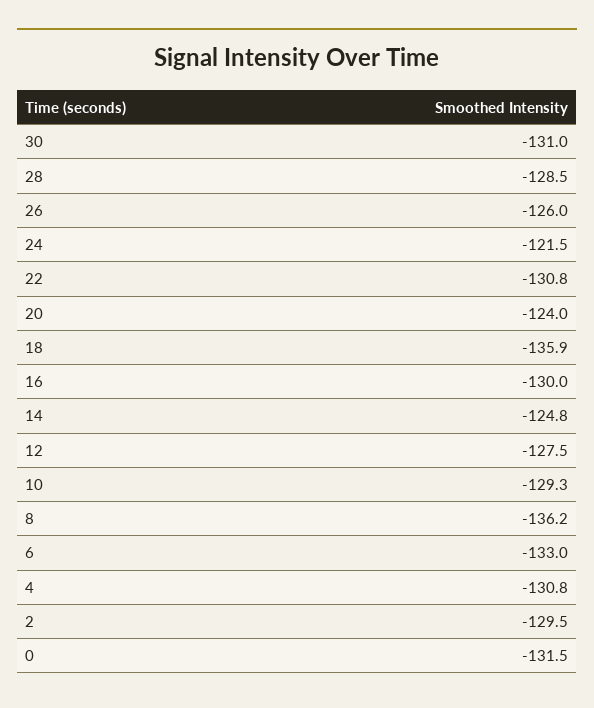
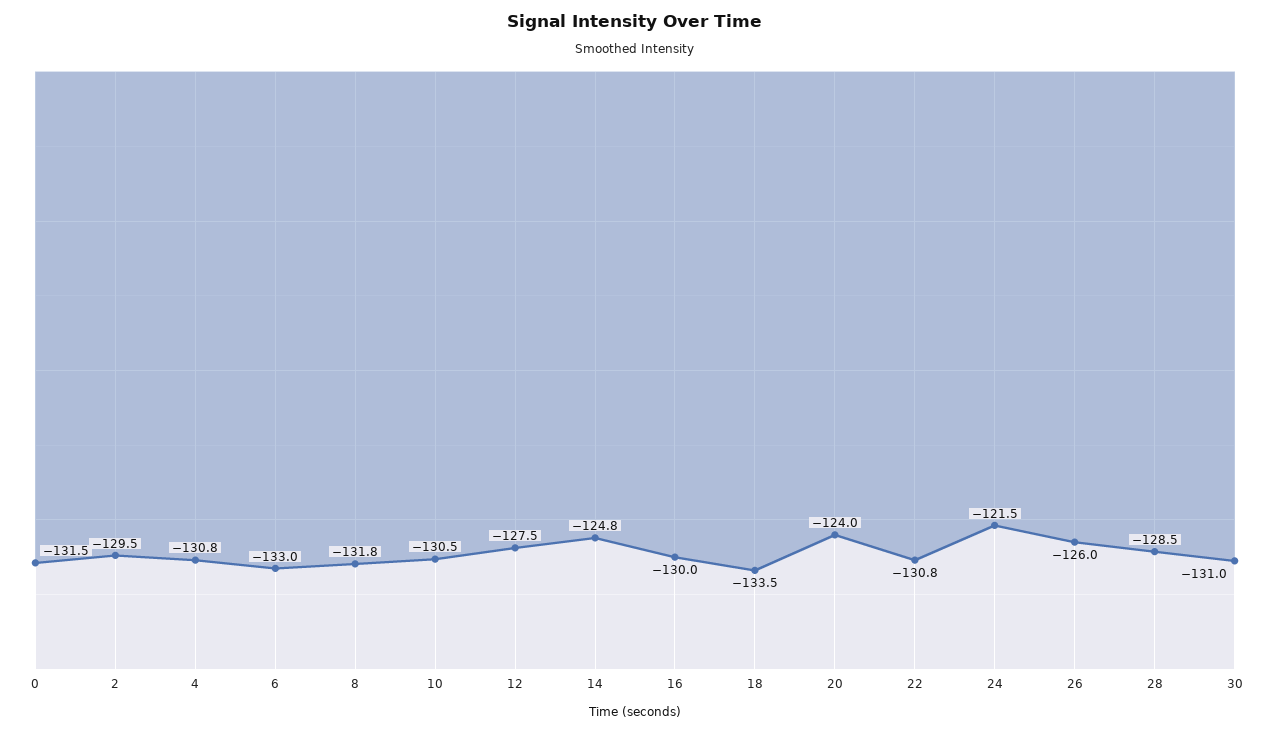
18: -135.9 -> -133.5
10: -129.3 -> -130.5
8: -136.2 -> -131.8

